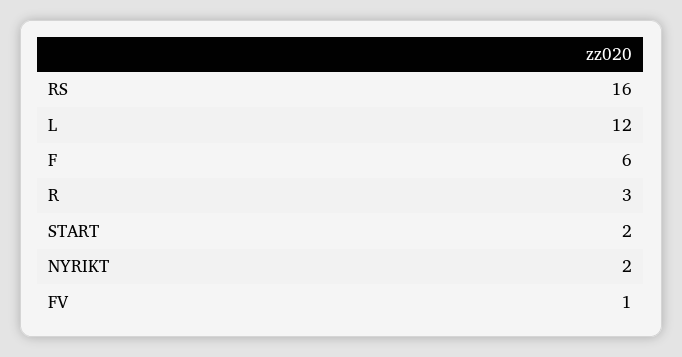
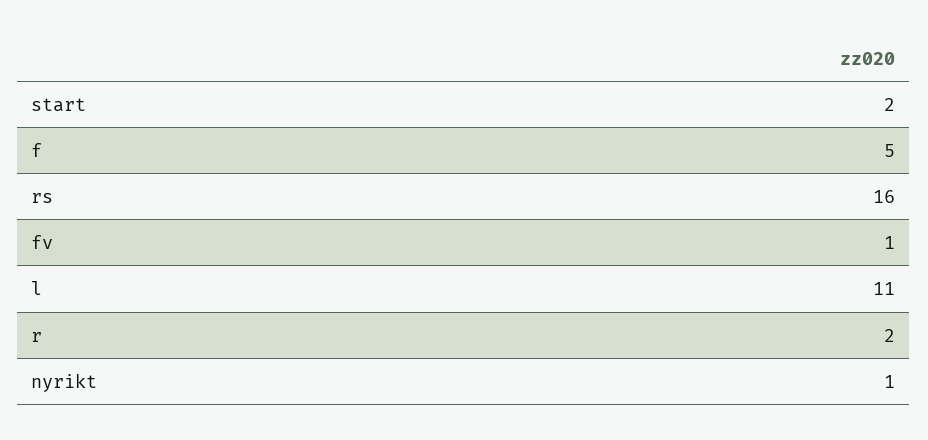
L: 12 -> 11
F: 6 -> 5
R: 3 -> 2
NYRIKT: 2 -> 1

